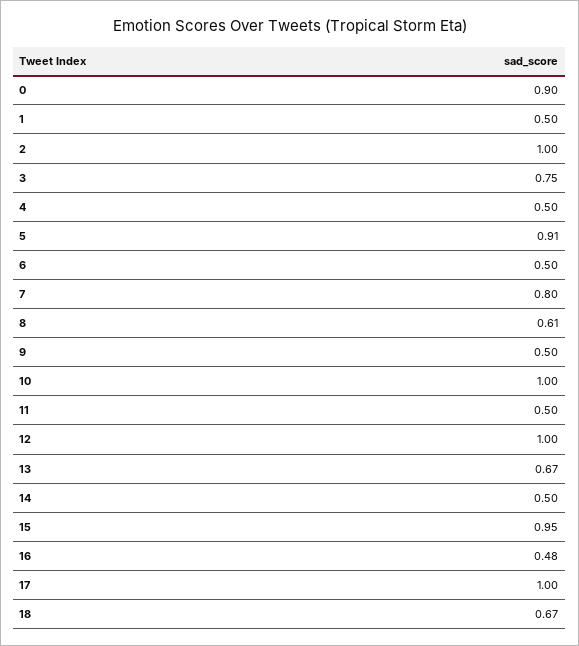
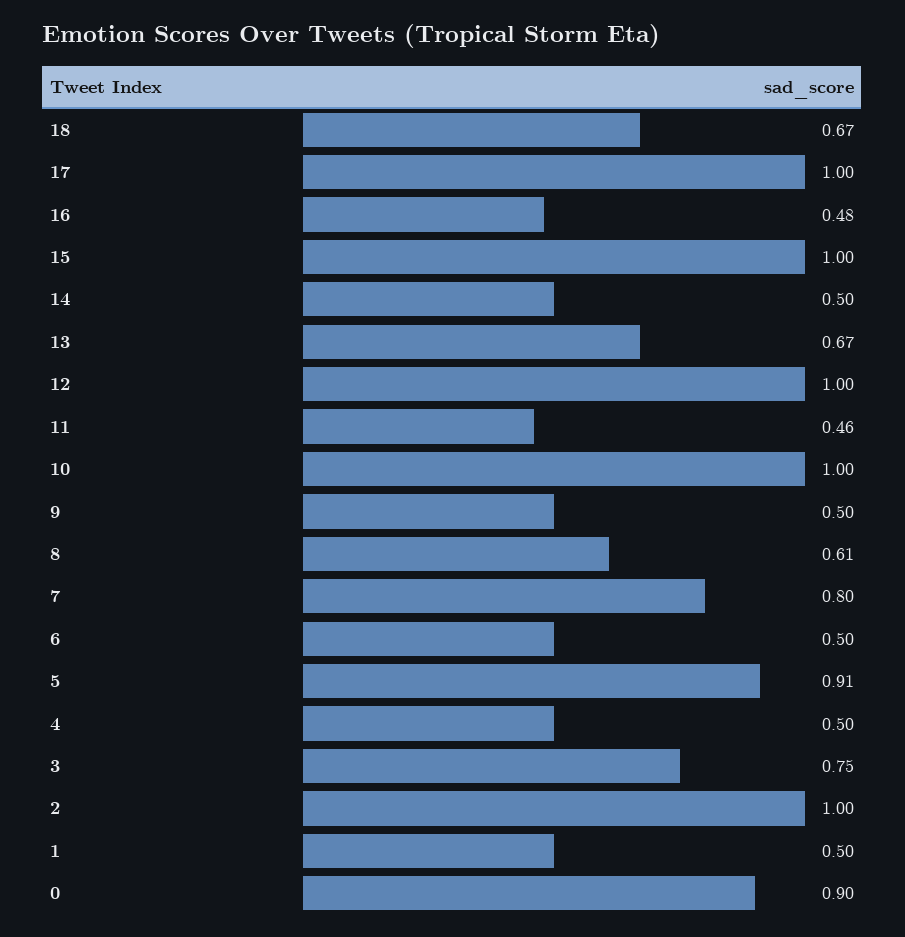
11: 0.5 -> 0.46
15: 0.95 -> 1

